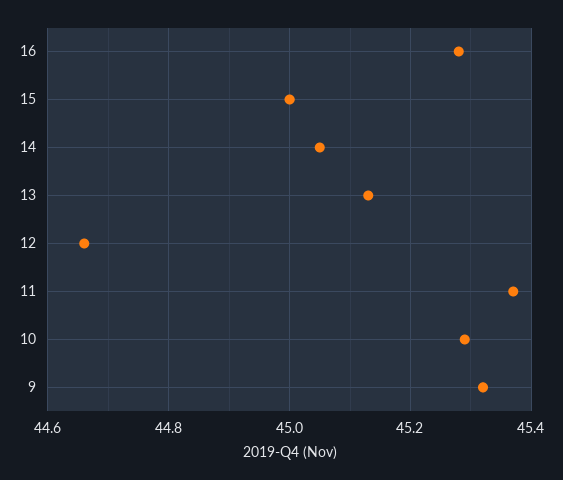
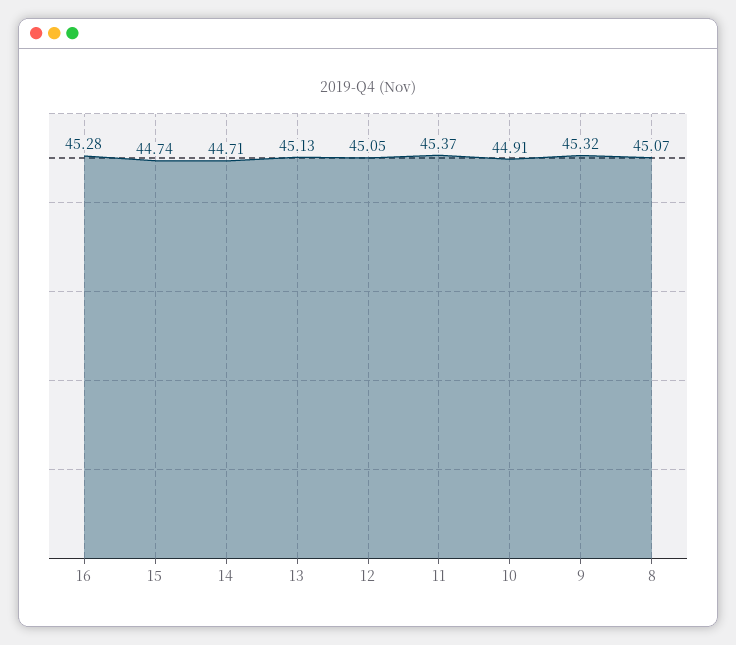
15: 45 -> 44.74
14: 45.05 -> 44.71
12: 44.65 -> 45.05
10: 45.3 -> 44.91
8: none -> 45.07

